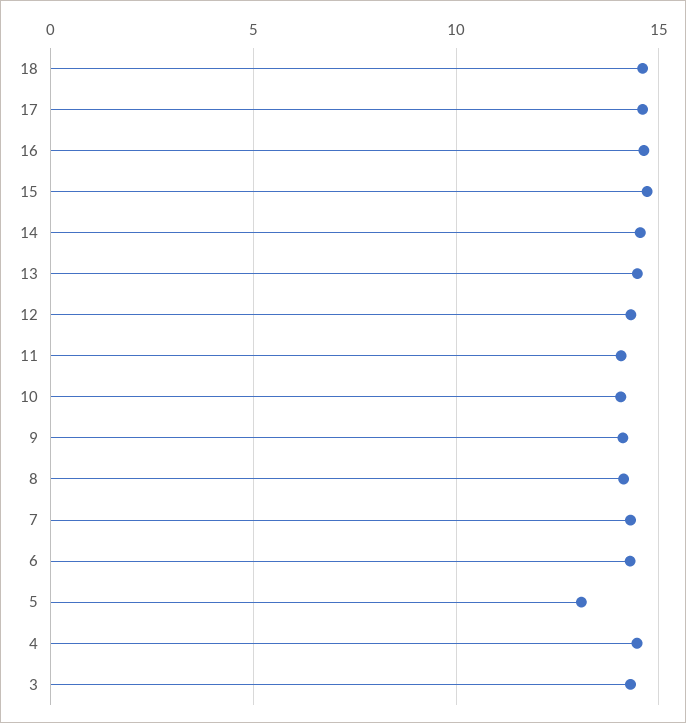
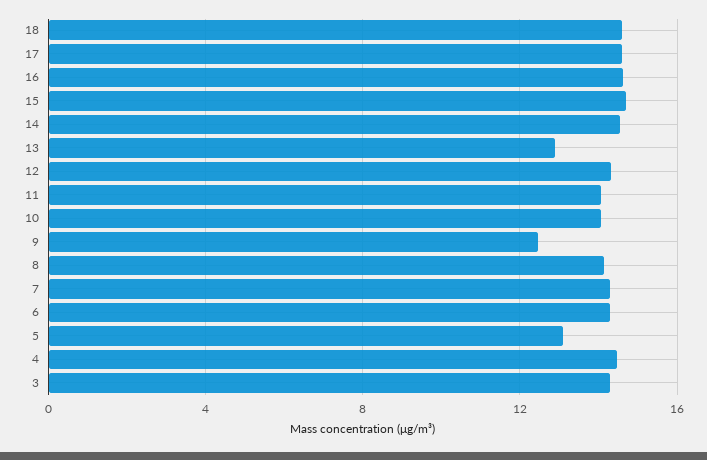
13: 14.5 -> 13
9: 14 -> 12.5

